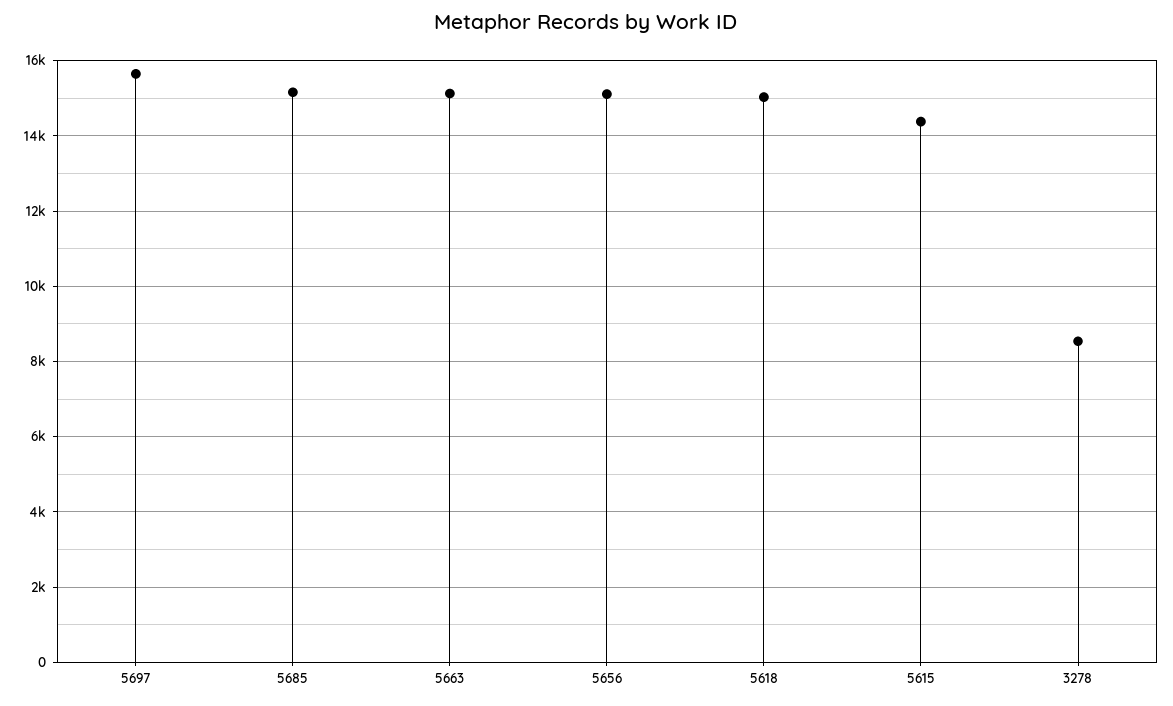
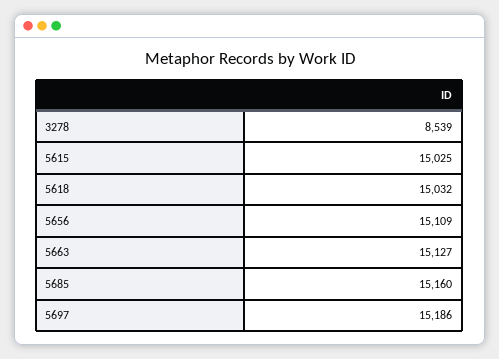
5697: 15600 -> 15186
5615: 14400 -> 15025

